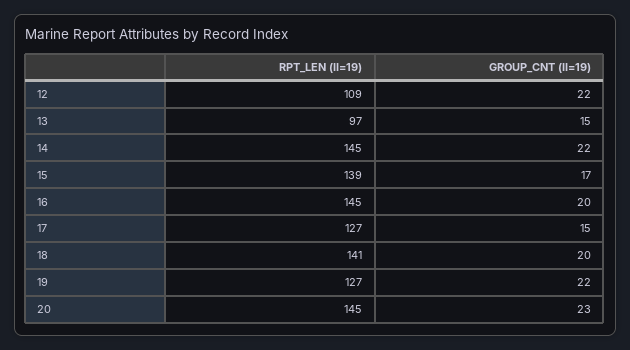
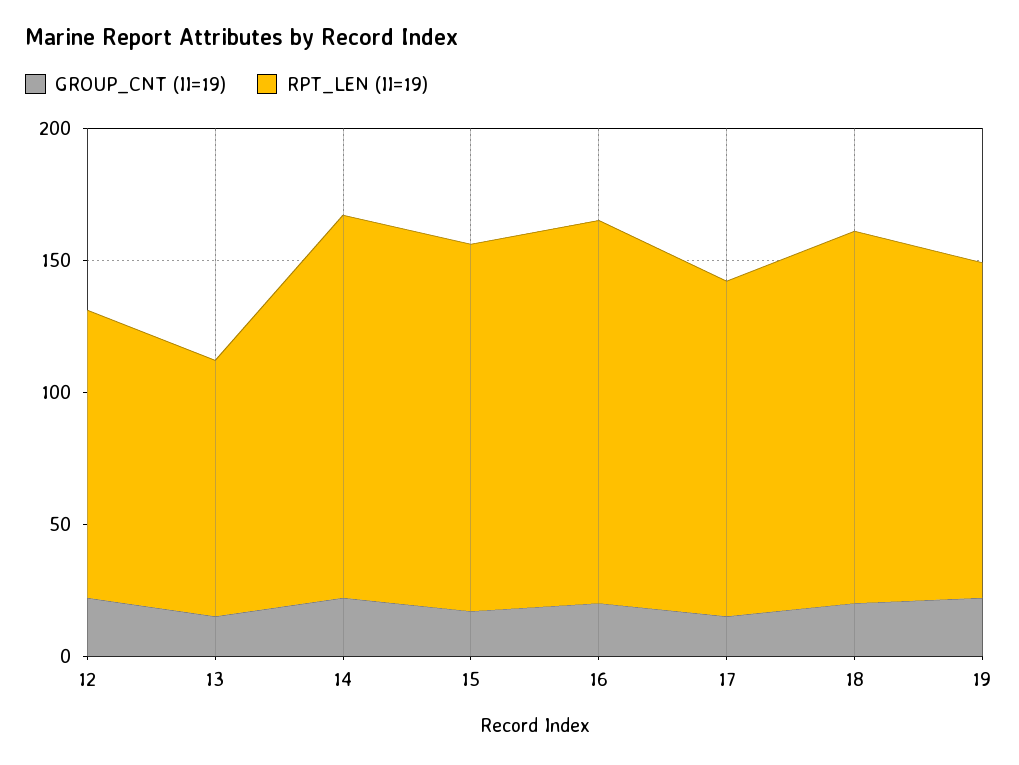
RPT_LEN (II=19), 20: 145 -> none
GROUP_CNT (II=19), 20: 23 -> none

